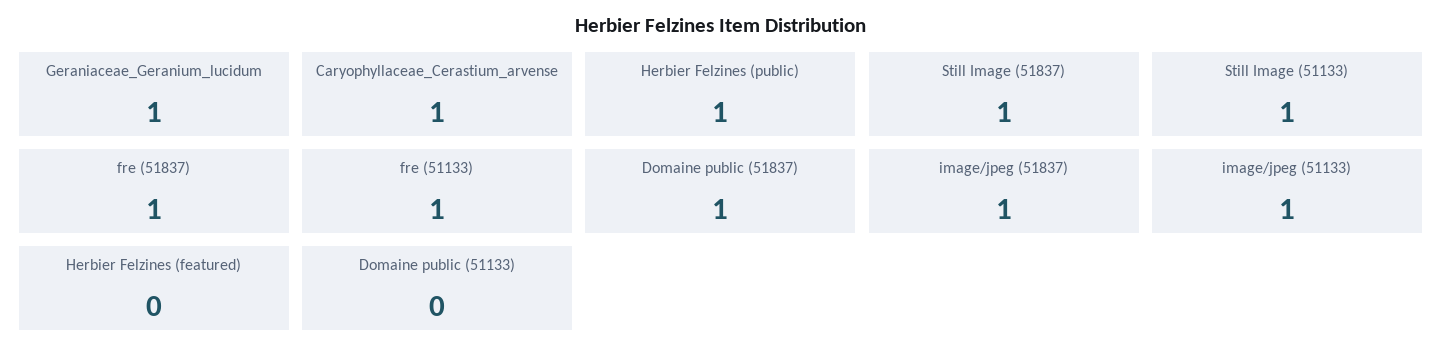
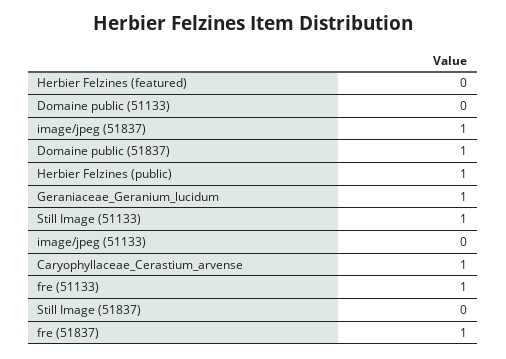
Still Image (51837): 1 -> 0
image/jpeg (51133): 1 -> 0

